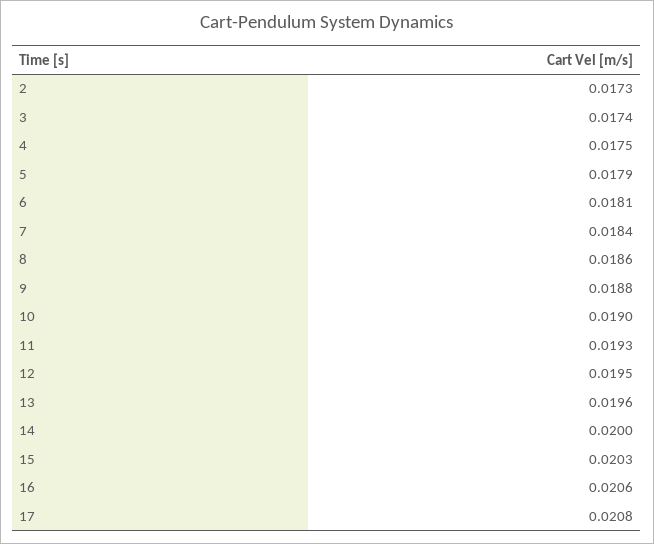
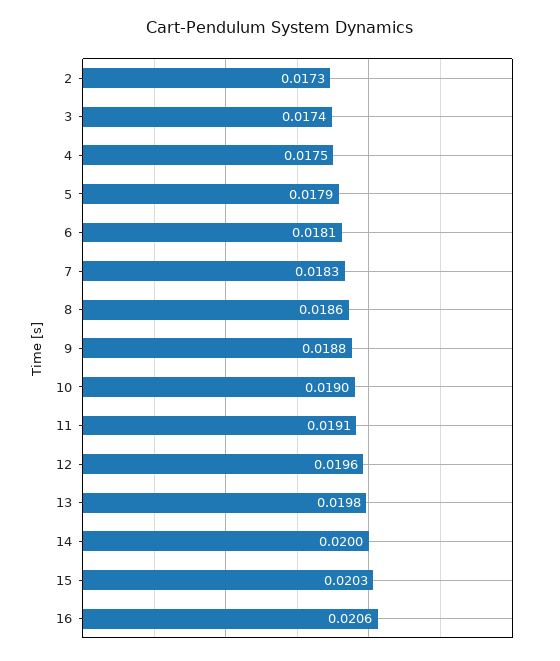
7: 0.0184 -> 0.0183
11: 0.0193 -> 0.0191
12: 0.0195 -> 0.0196
13: 0.0196 -> 0.0198
17: 0.0208 -> none

